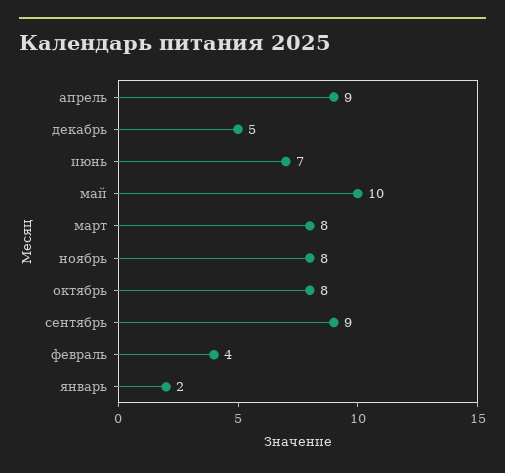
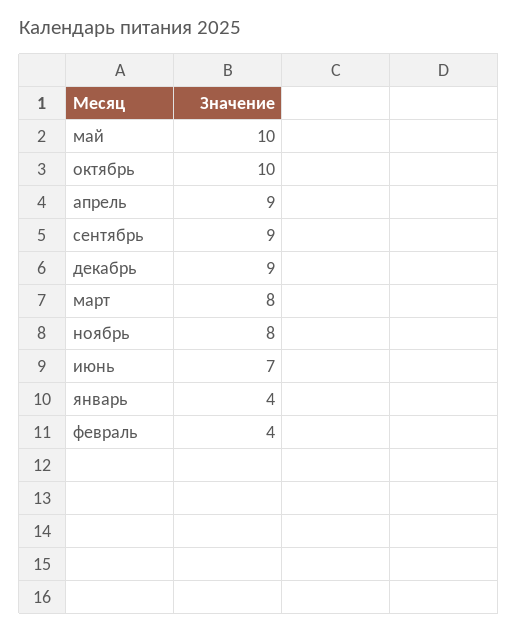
декабрь: 5 -> 9
октябрь: 8 -> 10
январь: 2 -> 4

